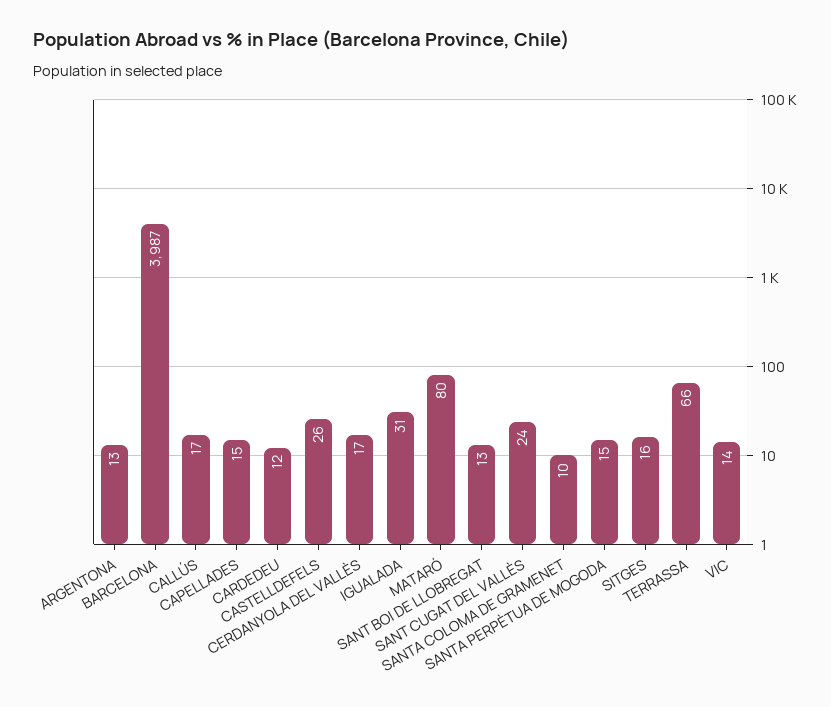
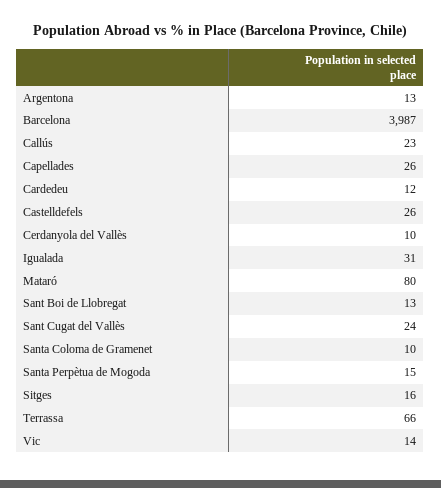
CALLÚS: 17 -> 23
CAPELLADES: 15 -> 26
CERDANYOLA DEL VALLÈS: 17 -> 10

